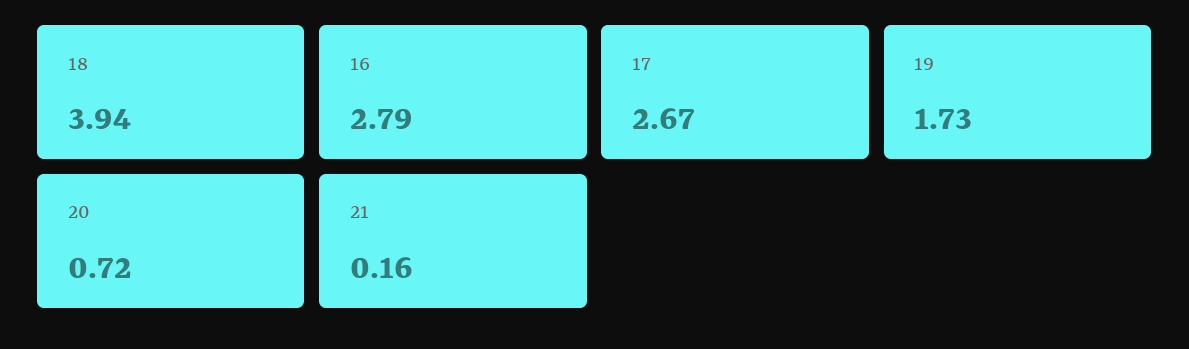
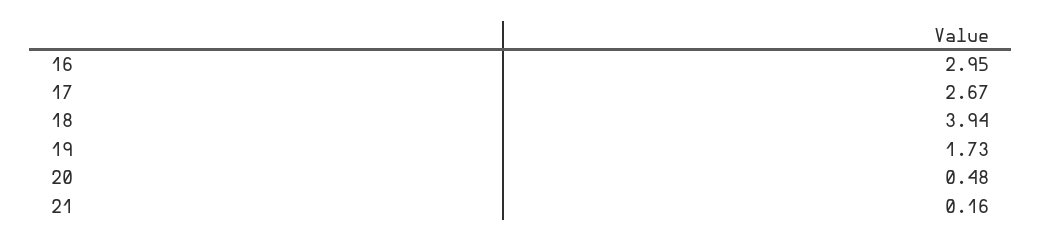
16: 2.79 -> 2.95
20: 0.72 -> 0.48

